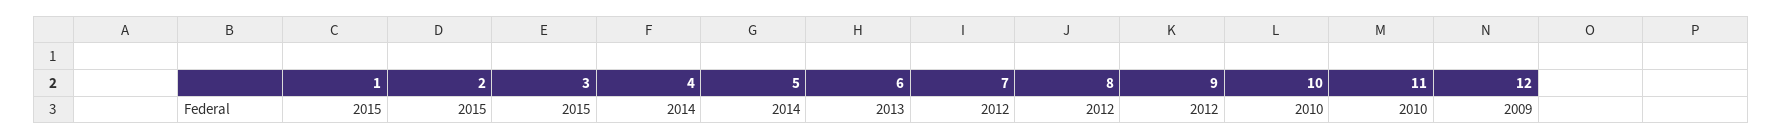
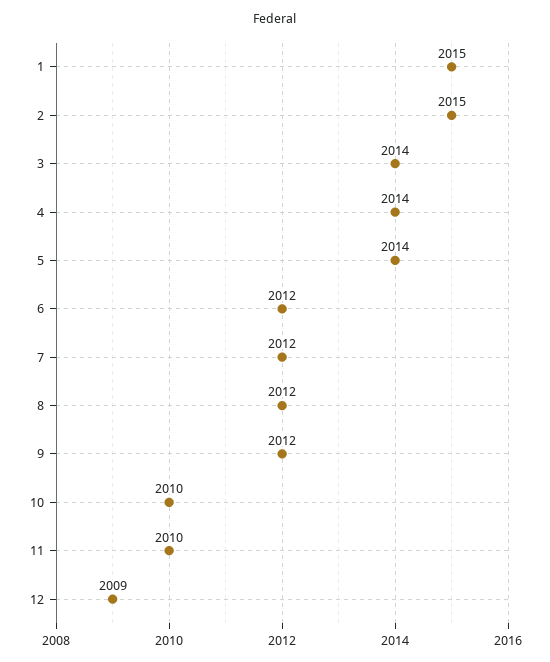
3: 2015 -> 2014
6: 2013 -> 2012

